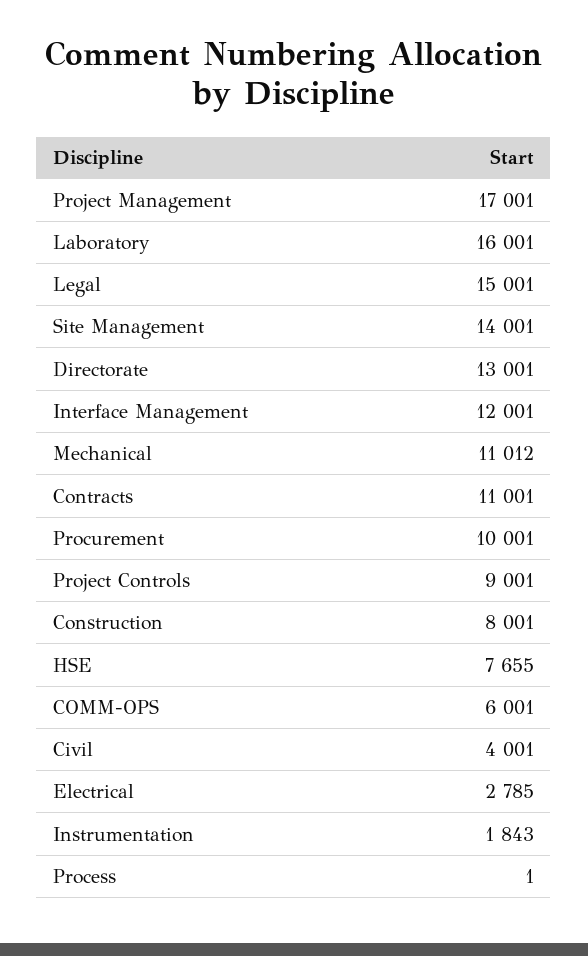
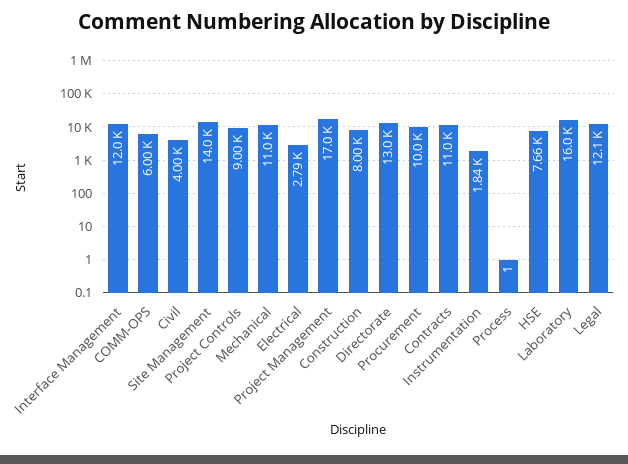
Legal: 15001 -> 12100

